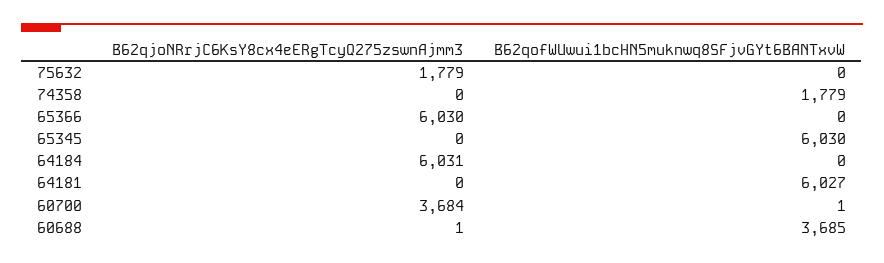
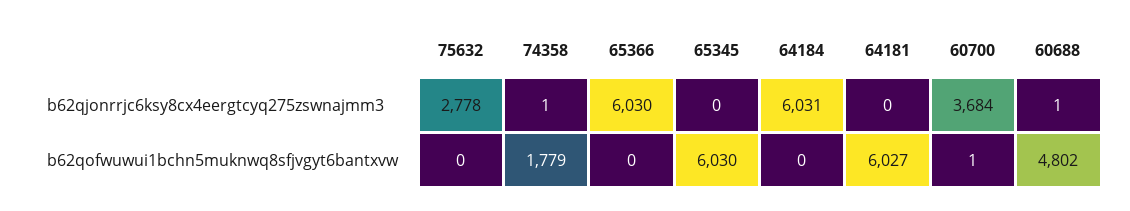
B62qjoNRrjC6KsY8cx4eERgTcyQ275zswnAjmm3, 75632: 1779 -> 2778
B62qjoNRrjC6KsY8cx4eERgTcyQ275zswnAjmm3, 74358: 0 -> 1
B62qofWUwui1bcHN5muknwq8SFjvGYt6BANTxvW, 60688: 3685 -> 4802

